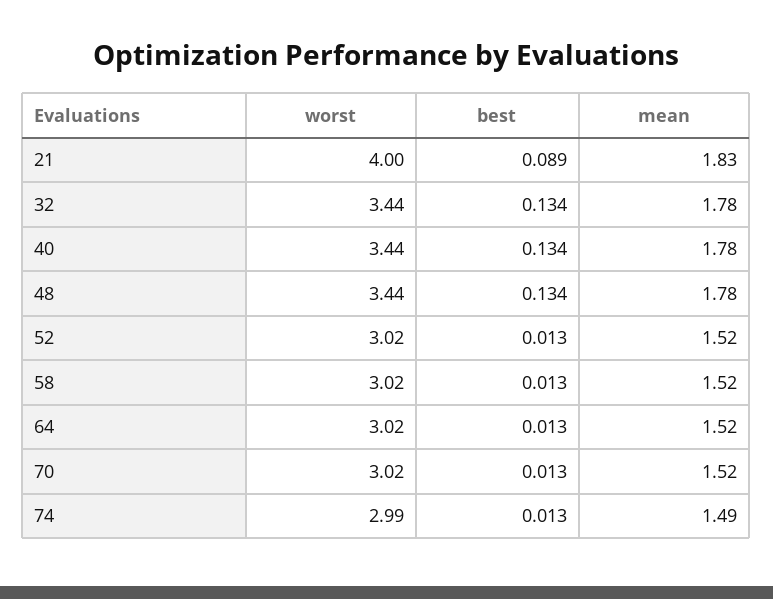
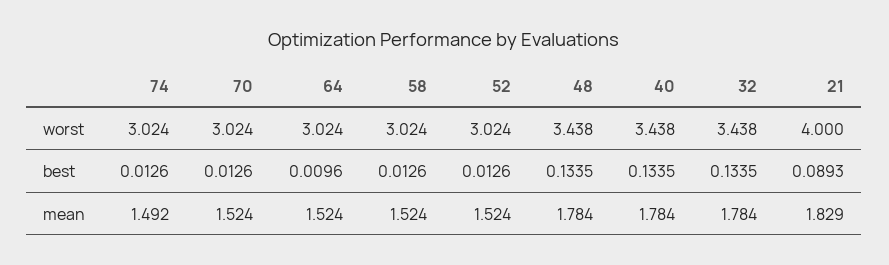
best, 64: 0.013 -> 0.0096
worst, 74: 2.99 -> 3.024

